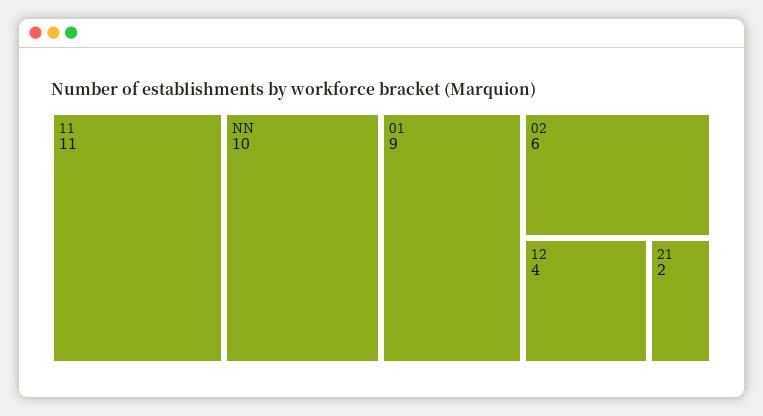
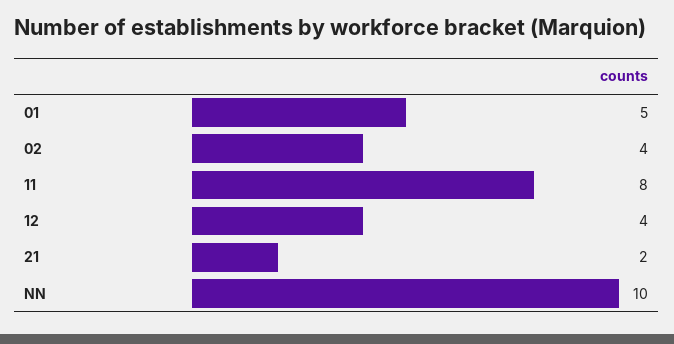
11: 11 -> 8
01: 9 -> 5
02: 6 -> 4

